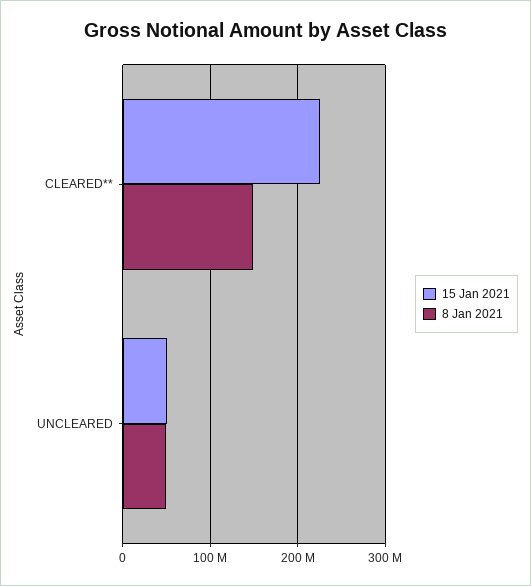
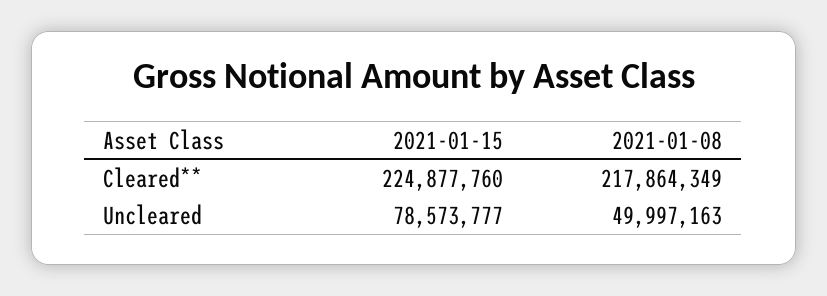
8 Jan 2021, CLEARED**: 150000000 -> 217864349
15 Jan 2021, UNCLEARED: 50000000 -> 78573777

